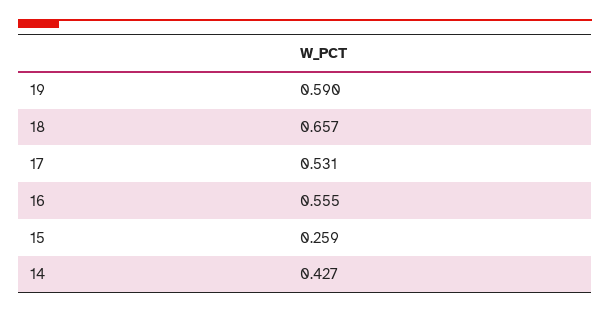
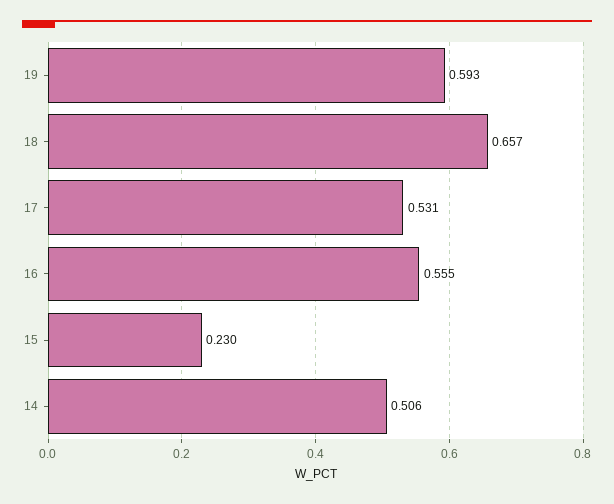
19: 0.59 -> 0.593
15: 0.259 -> 0.23
14: 0.427 -> 0.506

